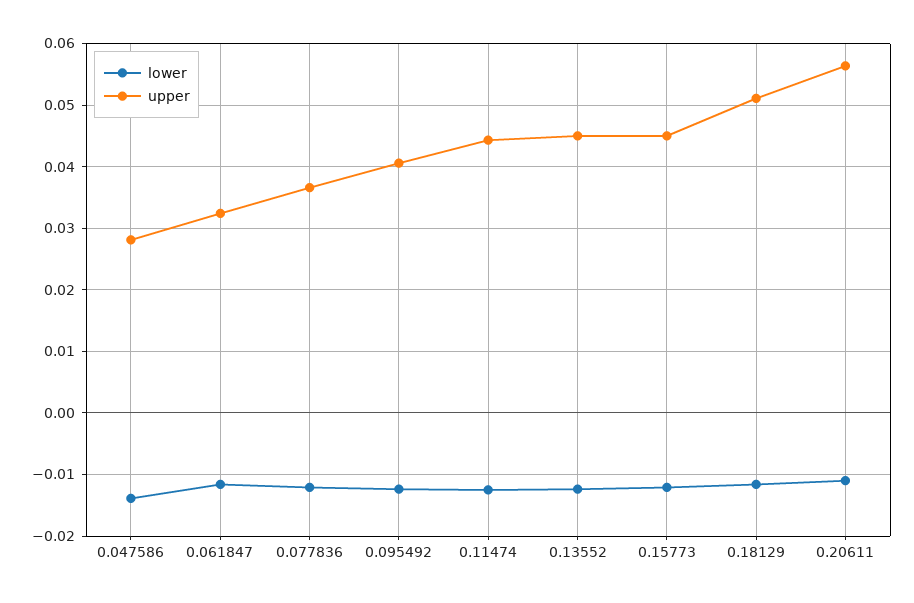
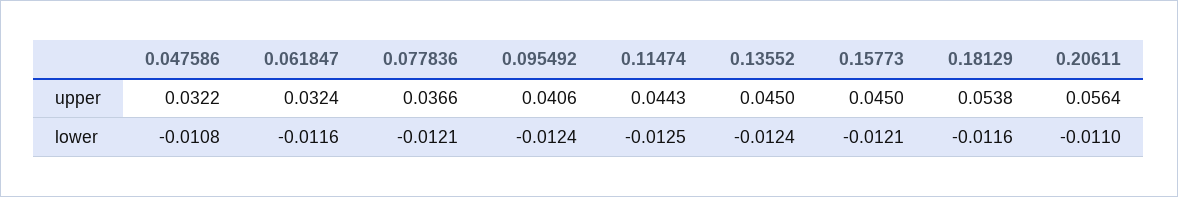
lower, 0.047586: -0.014 -> -0.0108
upper, 0.047586: 0.028 -> 0.0322
upper, 0.18129: 0.051 -> 0.0538

